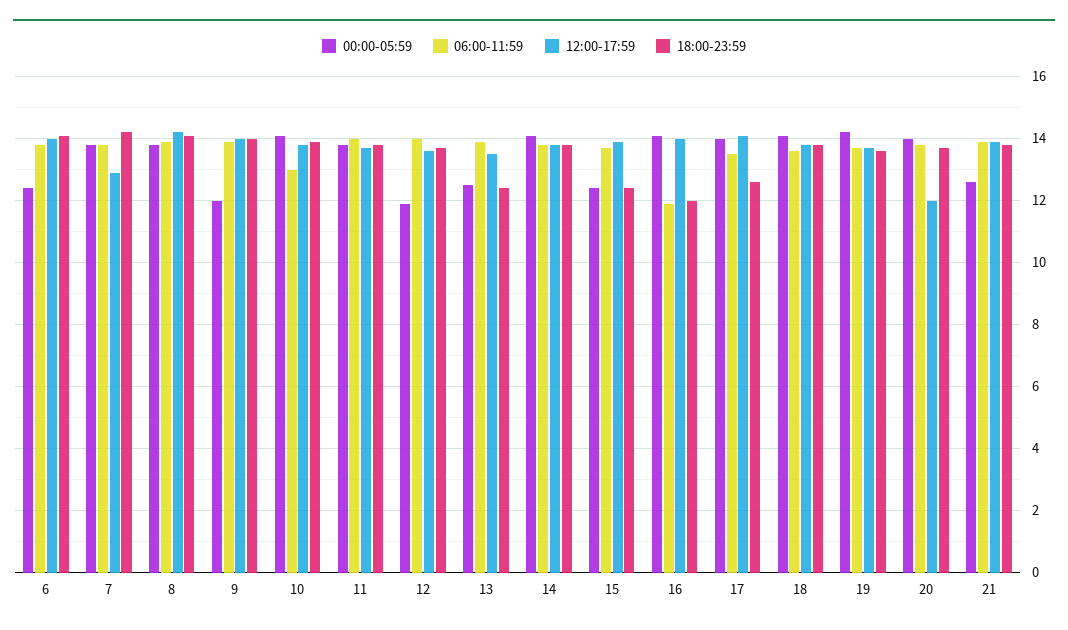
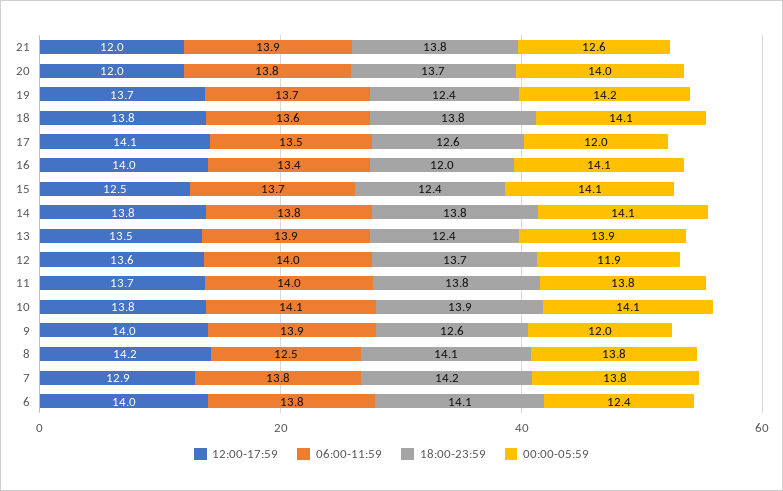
06:00-11:59, 8: 14 -> 12.5
18:00-23:59, 9: 14 -> 12.6
06:00-11:59, 10: 13 -> 14.1
00:00-05:59, 13: 12.5 -> 13.9
00:00-05:59, 15: 12.5 -> 14.1
12:00-17:59, 15: 14 -> 12.5
06:00-11:59, 16: 12 -> 13.4
00:00-05:59, 17: 14 -> 12
18:00-23:59, 19: 13.5 -> 12.4
12:00-17:59, 21: 14 -> 12

